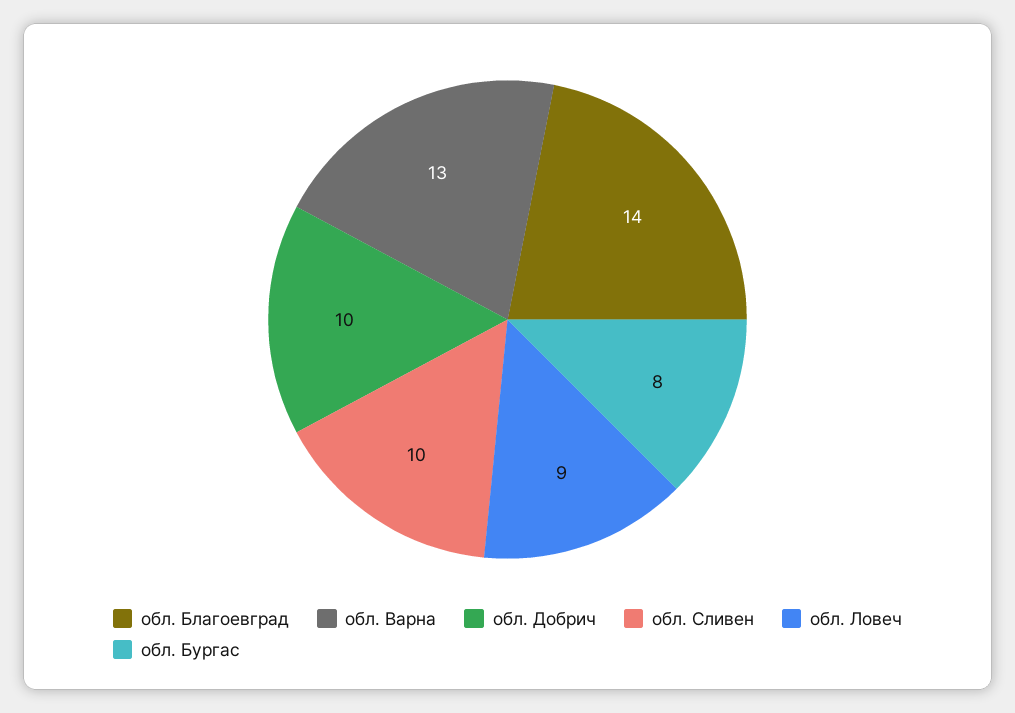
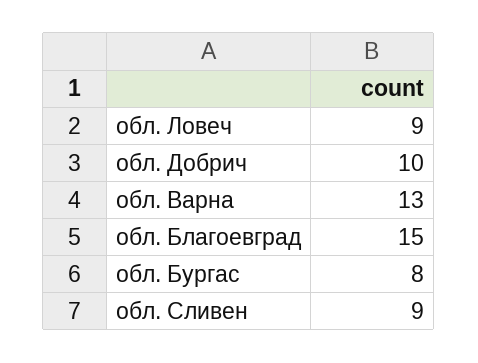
обл. Благоевград: 14 -> 15
обл. Сливен: 10 -> 9

